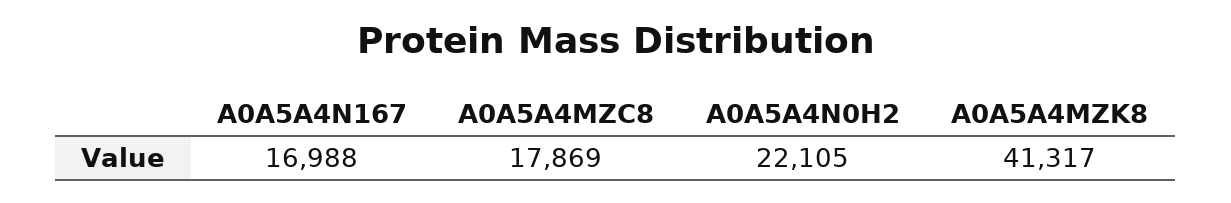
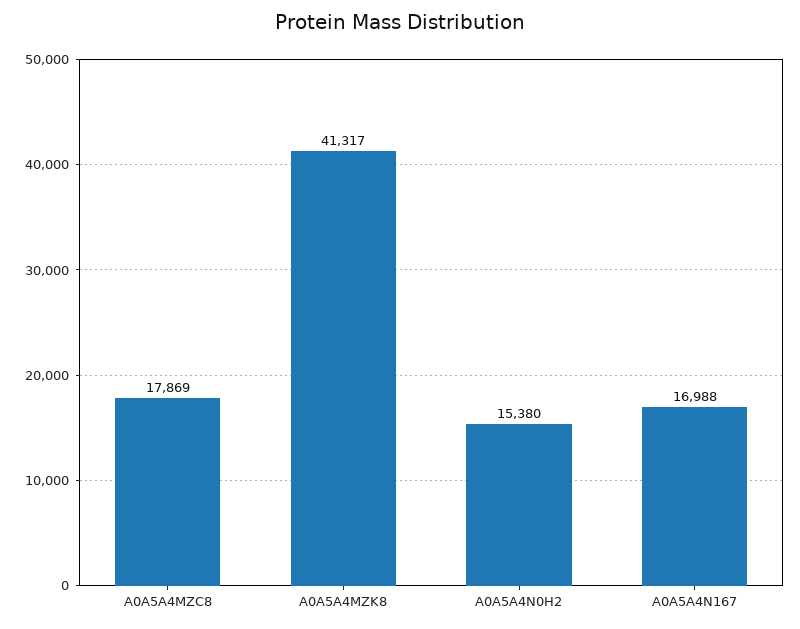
A0A5A4N0H2: 22105 -> 15380

